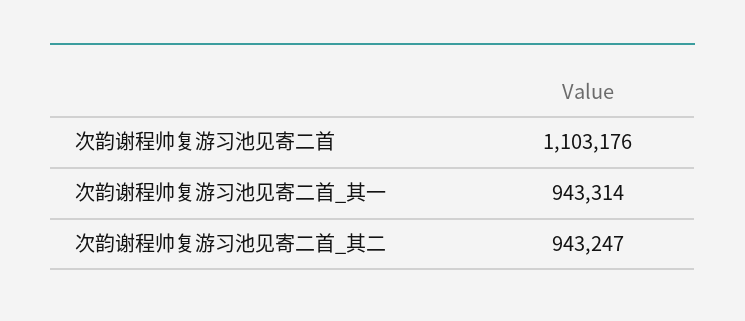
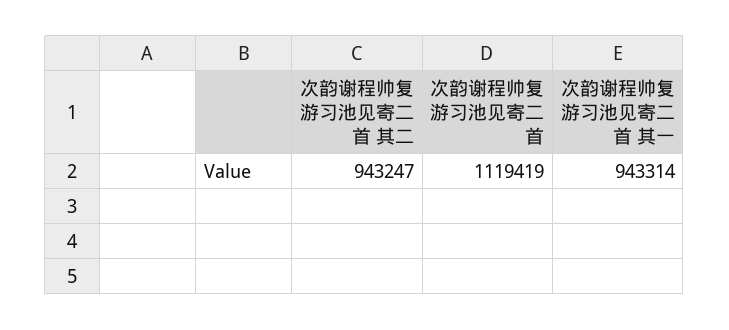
次韵谢程帅复游习池见寄二首: 1103176 -> 1119419

